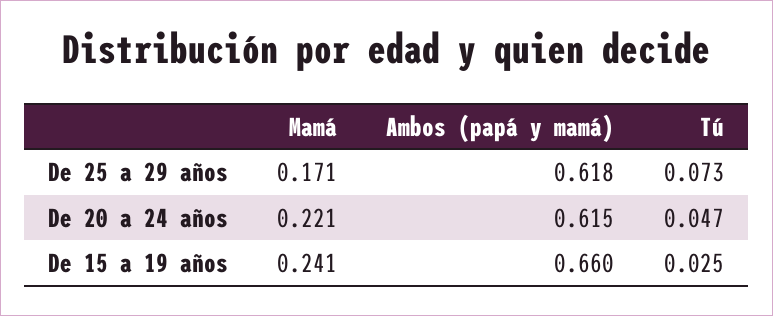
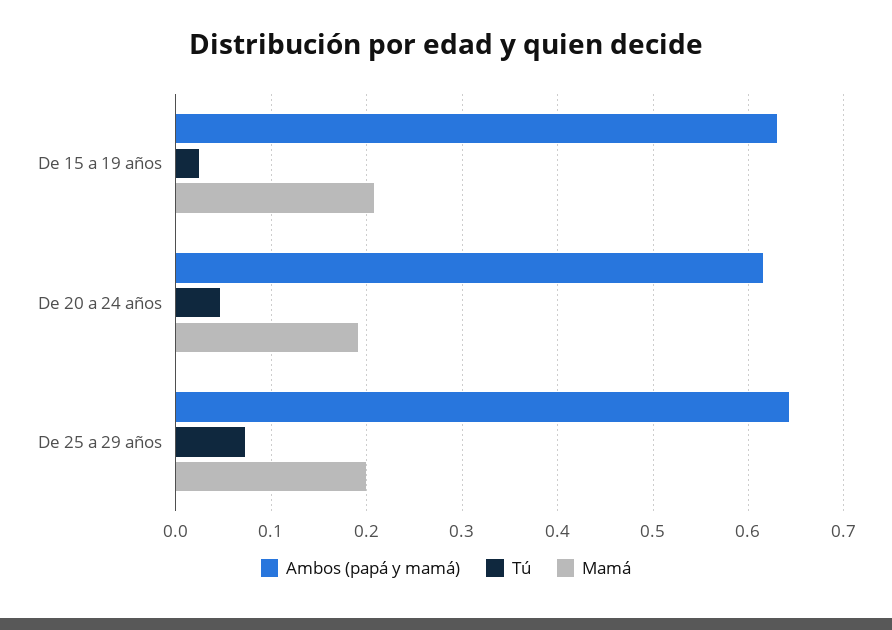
Mamá, De 25 a 29 años: 0.171 -> 0.2
Ambos (papá y mamá), De 25 a 29 años: 0.618 -> 0.64
Mamá, De 20 a 24 años: 0.221 -> 0.19
Mamá, De 15 a 19 años: 0.241 -> 0.21
Ambos (papá y mamá), De 15 a 19 años: 0.66 -> 0.63

